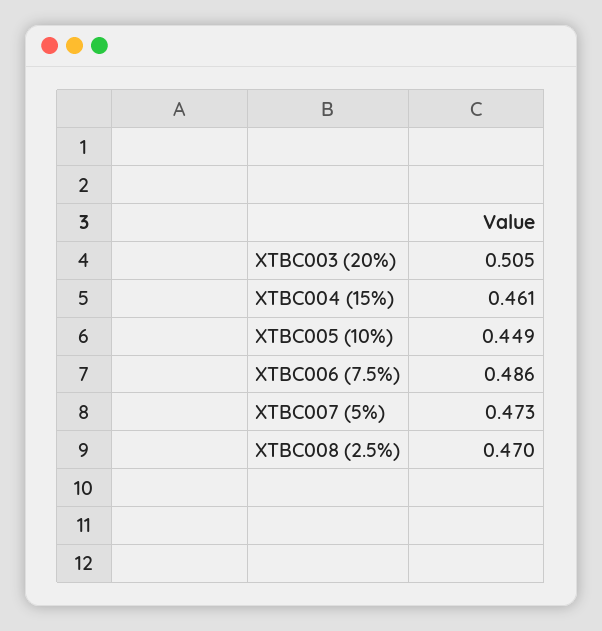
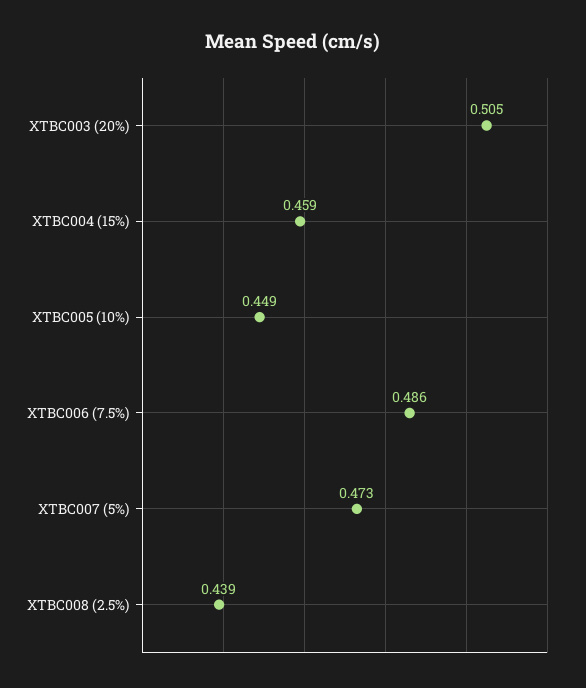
XTBC004 (15%): 0.461 -> 0.459
XTBC008 (2.5%): 0.47 -> 0.439

